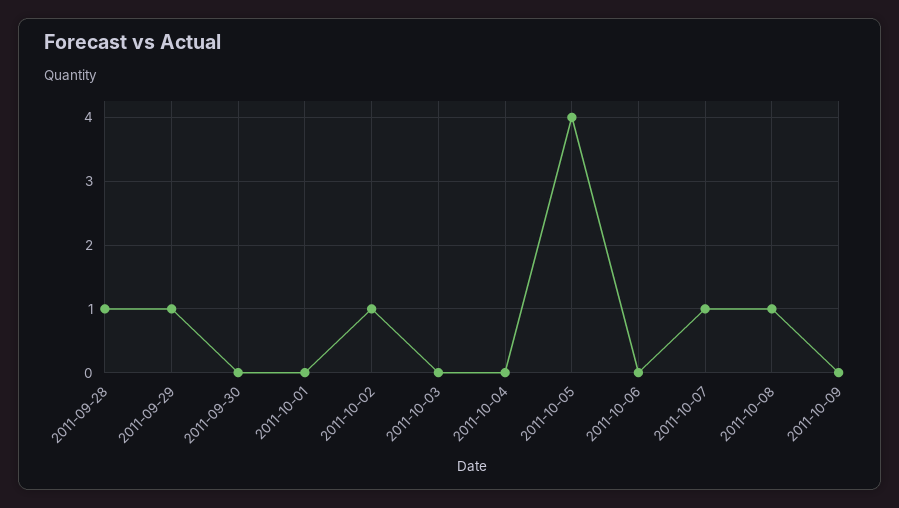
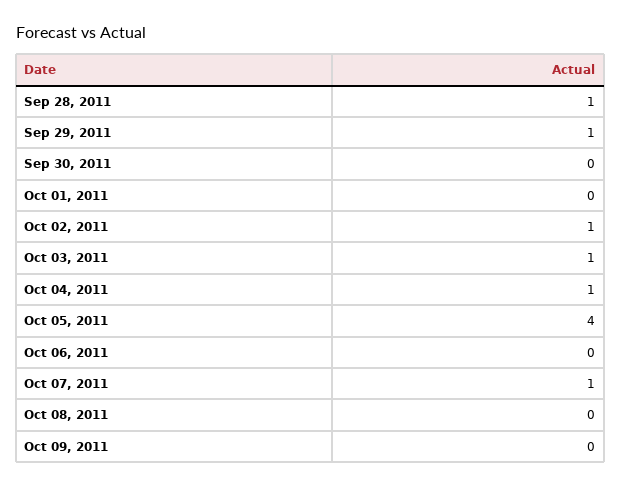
2011-10-03: 0 -> 1
2011-10-04: 0 -> 1
2011-10-08: 1 -> 0

